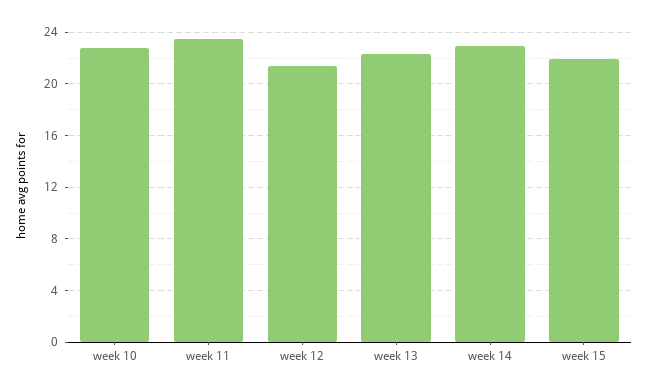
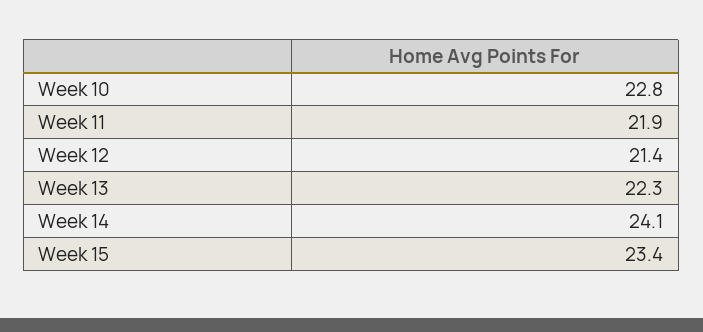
week 11: 23.5 -> 21.9
week 14: 23 -> 24.1
week 15: 22 -> 23.4

